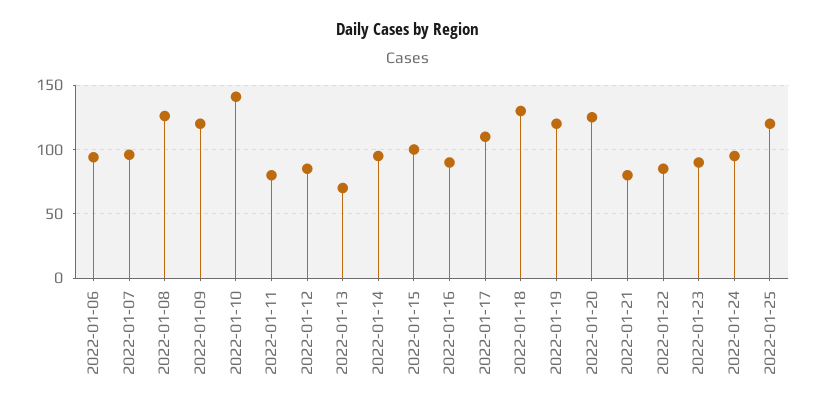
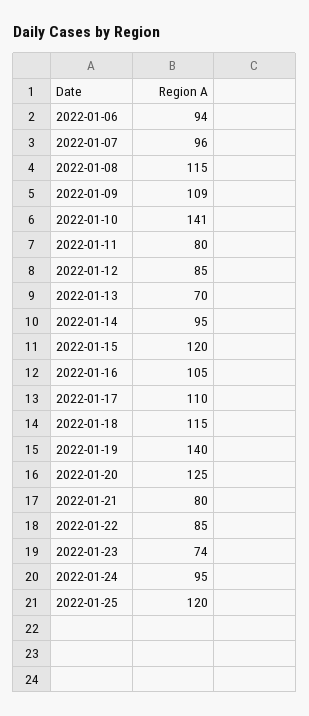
2022-01-08: 125 -> 115
2022-01-09: 120 -> 109
2022-01-15: 100 -> 120
2022-01-16: 90 -> 105
2022-01-18: 130 -> 115
2022-01-19: 120 -> 140
2022-01-23: 90 -> 74

